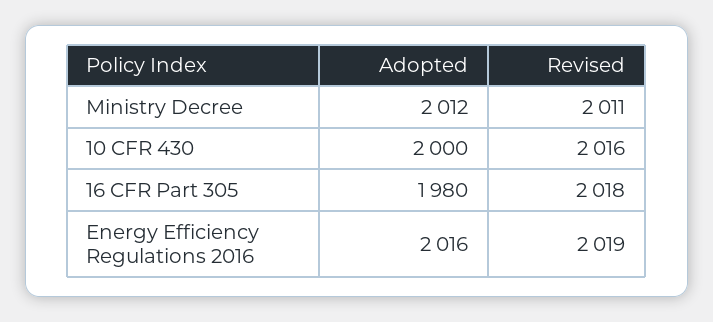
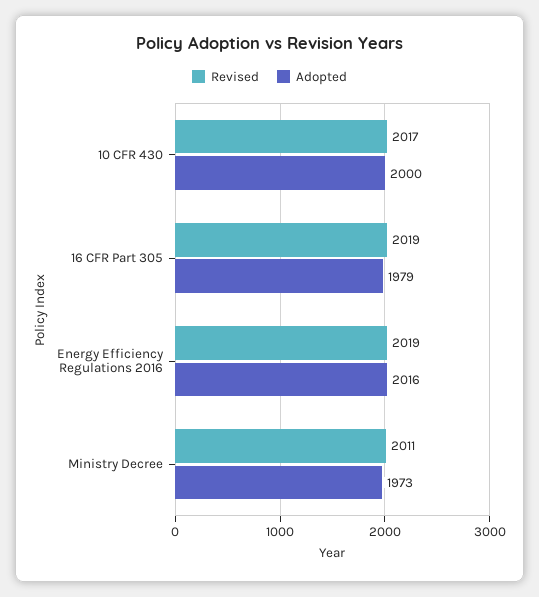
Adopted, Ministry Decree: 2012 -> 1973
Revised, 10 CFR 430: 2016 -> 2017
Adopted, 16 CFR Part 305: 1980 -> 1979
Revised, 16 CFR Part 305: 2018 -> 2019

